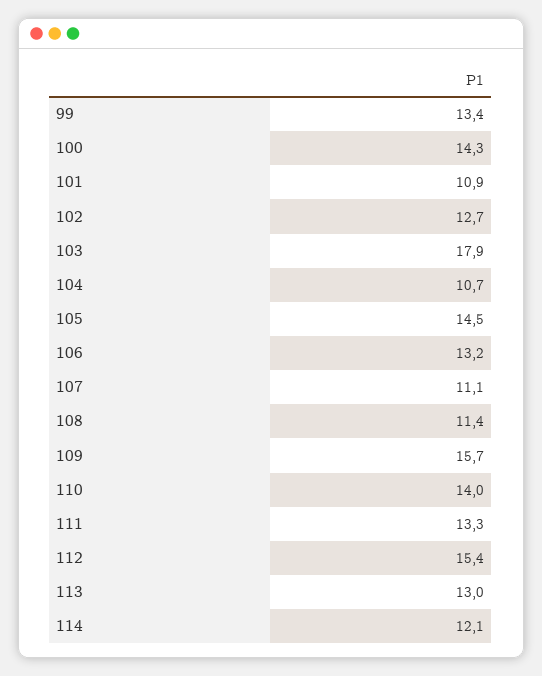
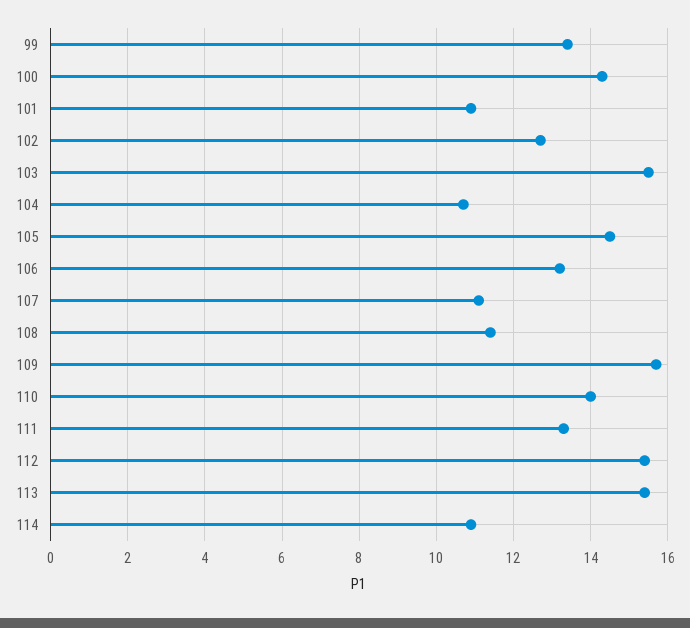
103: 17.9 -> 15.5
113: 13 -> 15.5
114: 12.1 -> 11

